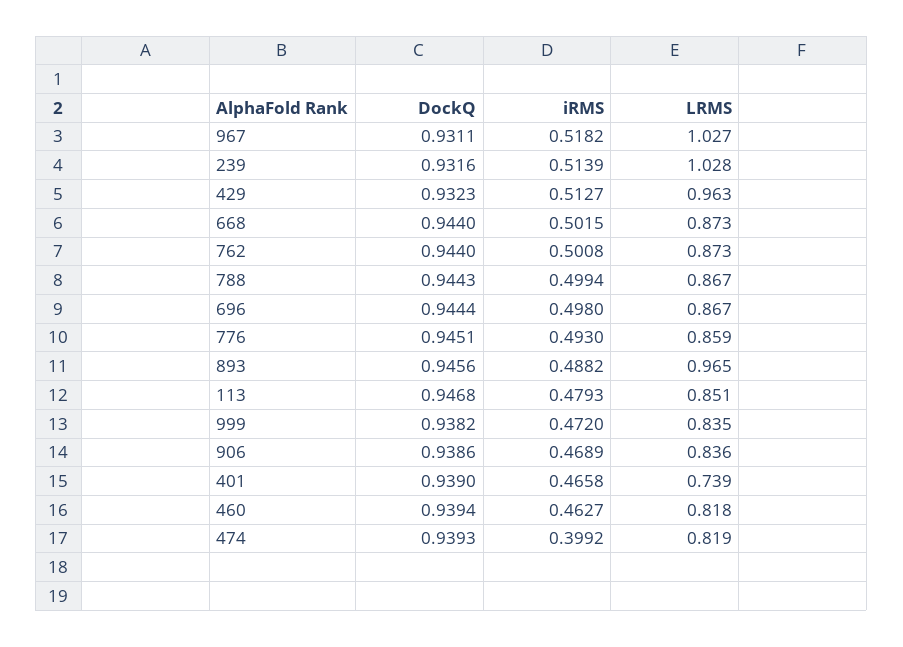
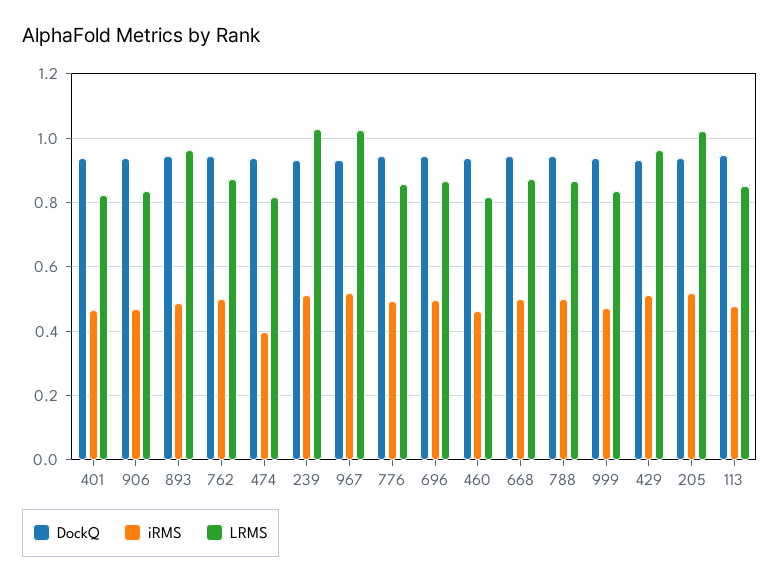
LRMS, 401: 0.739 -> 0.82
DockQ, 205: none -> 0.94
iRMS, 205: none -> 0.52
LRMS, 205: none -> 1.02

